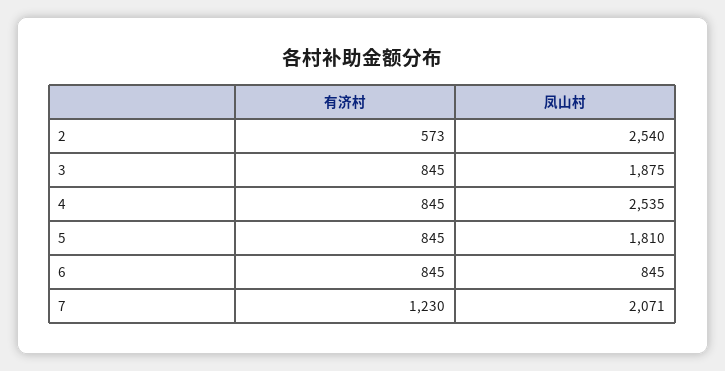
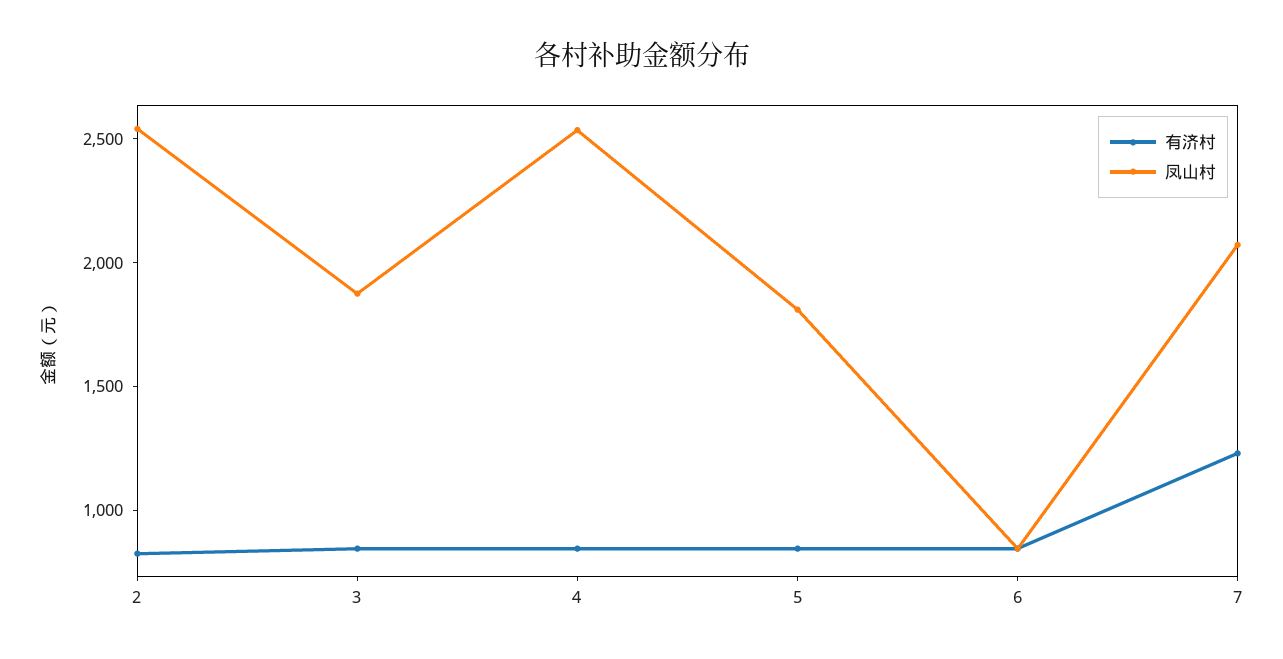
有济村, 2: 573 -> 800

